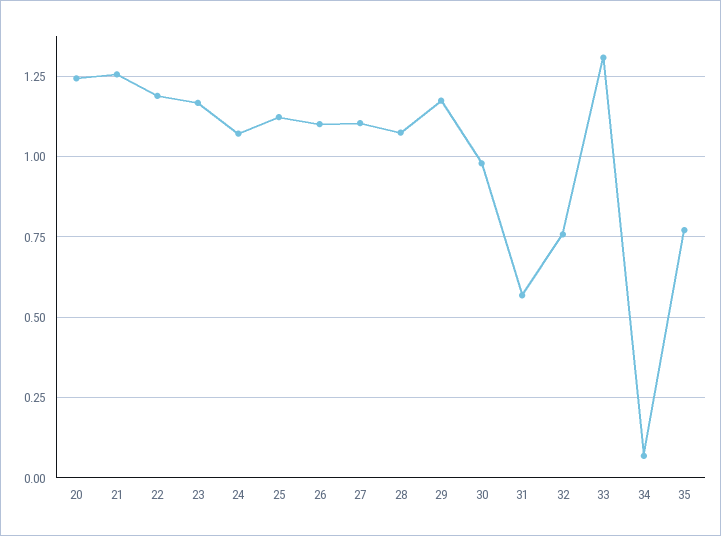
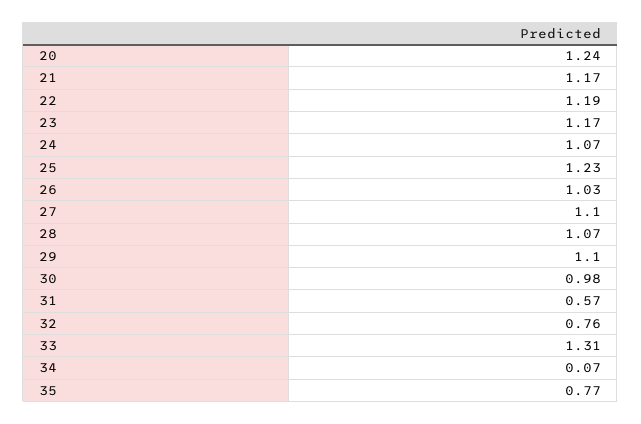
21: 1.25 -> 1.17
25: 1.125 -> 1.23
26: 1.1 -> 1.03
29: 1.175 -> 1.1

